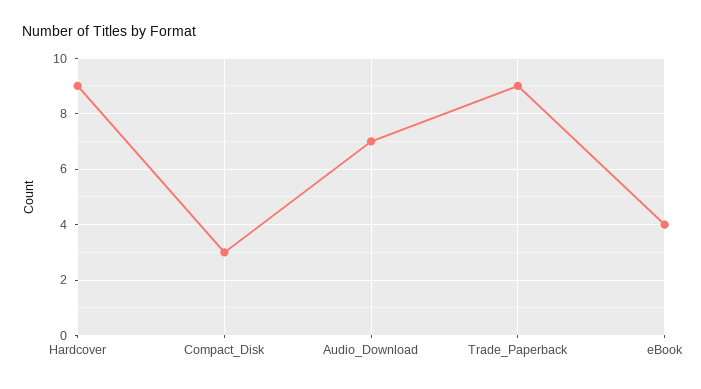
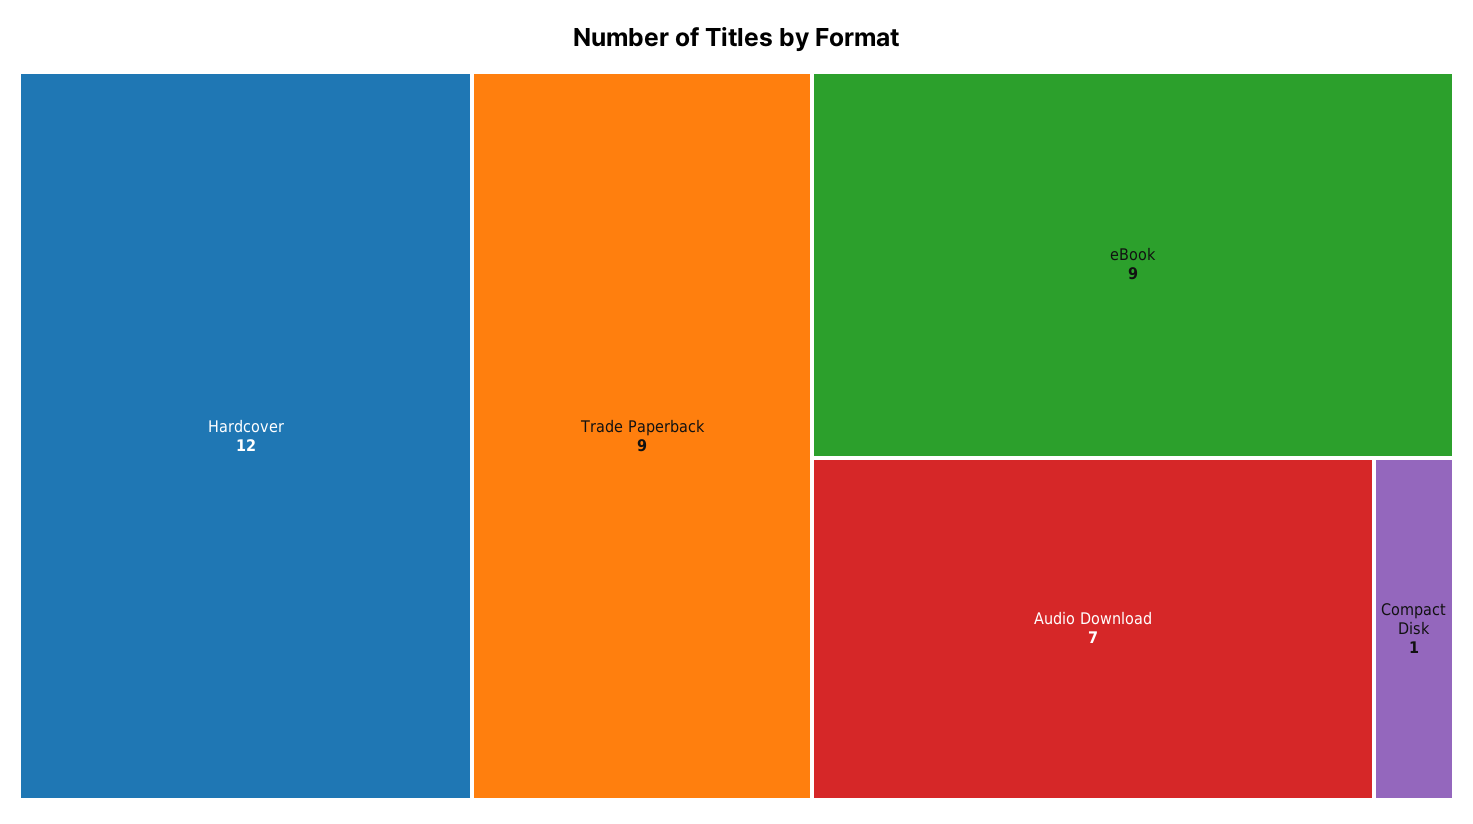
Hardcover: 9 -> 12
Compact_Disk: 3 -> 1
eBook: 4 -> 9

